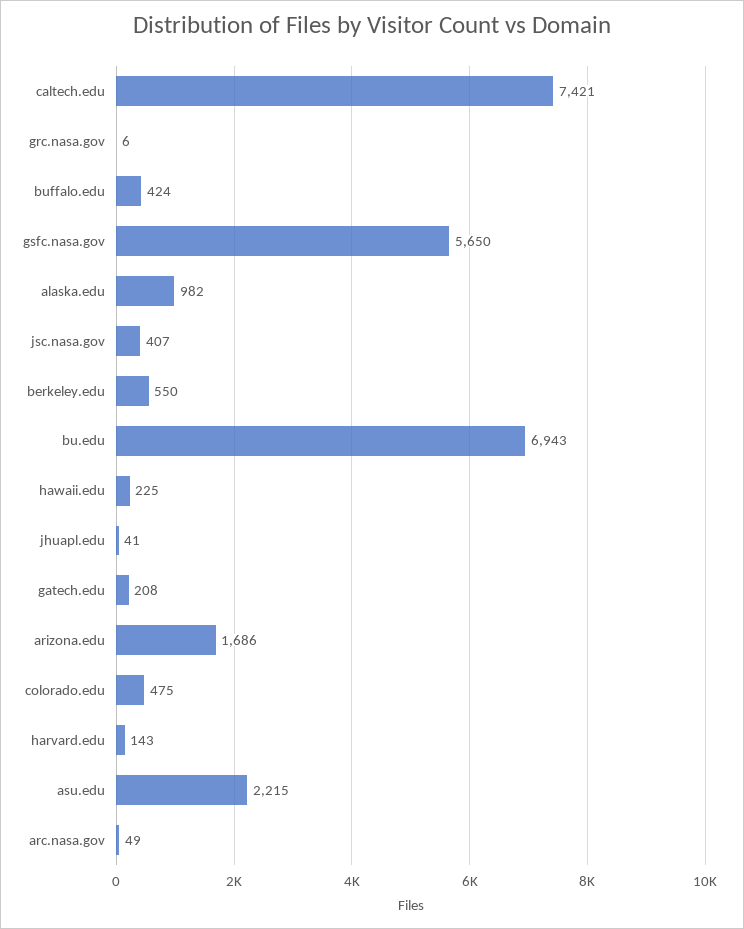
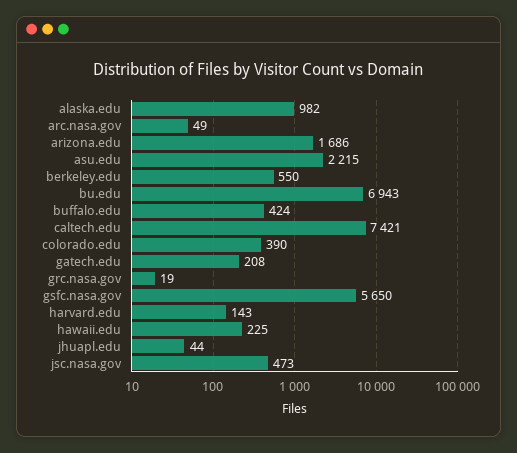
grc.nasa.gov: 6 -> 19
jsc.nasa.gov: 407 -> 473
jhuapl.edu: 41 -> 44
colorado.edu: 475 -> 390

